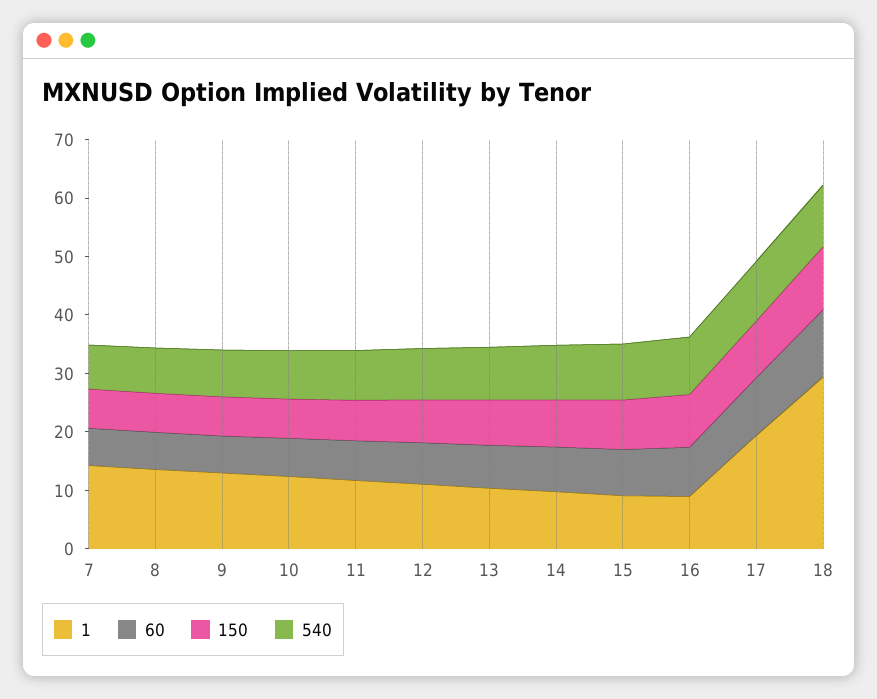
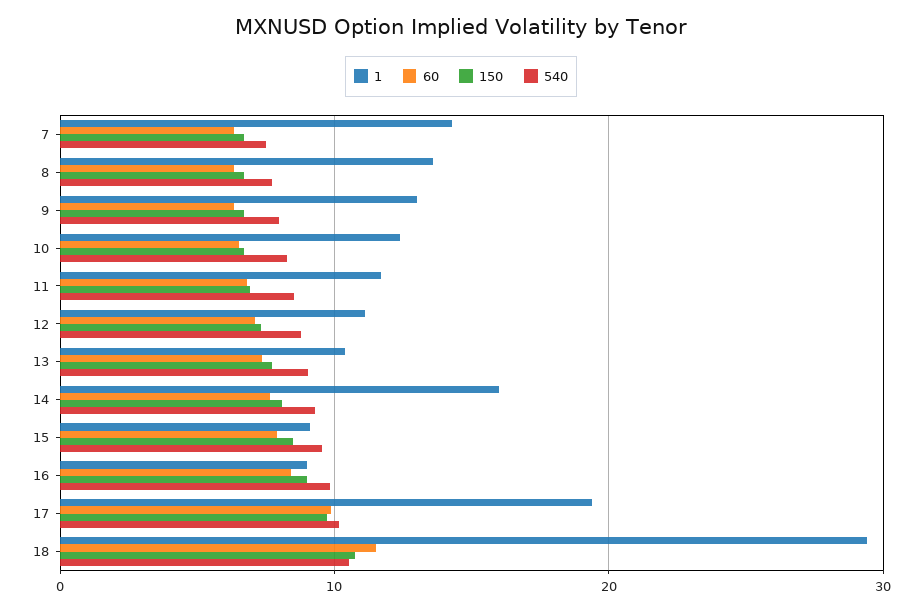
1, 14: 10 -> 16

